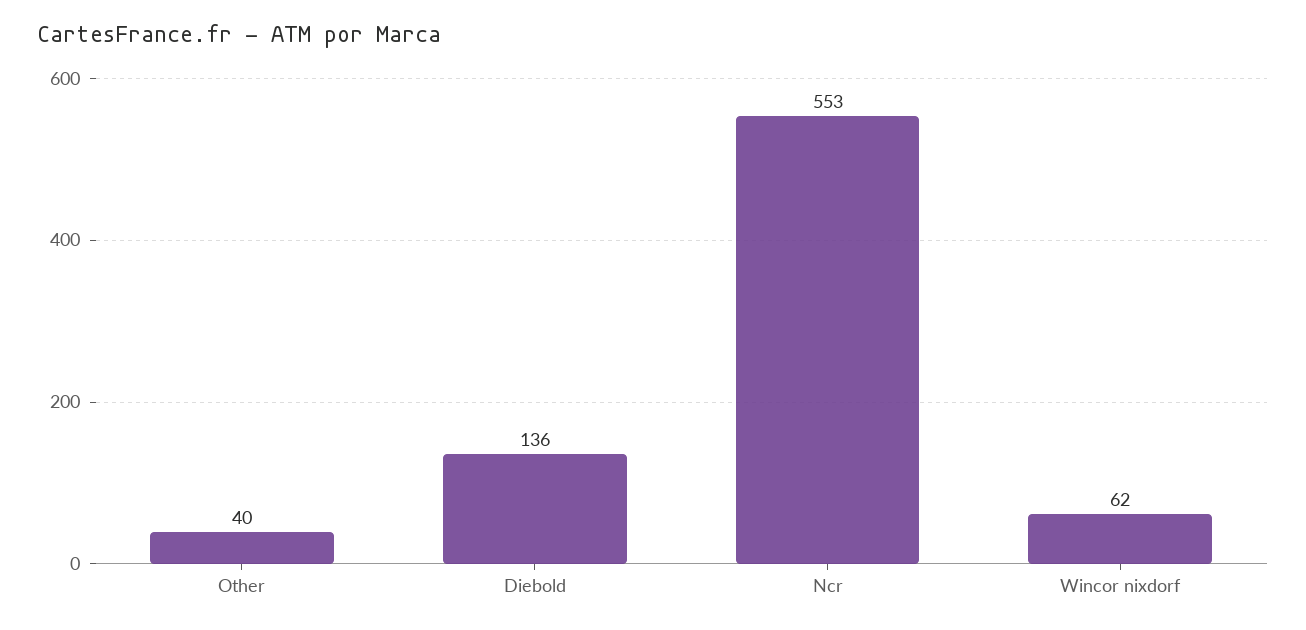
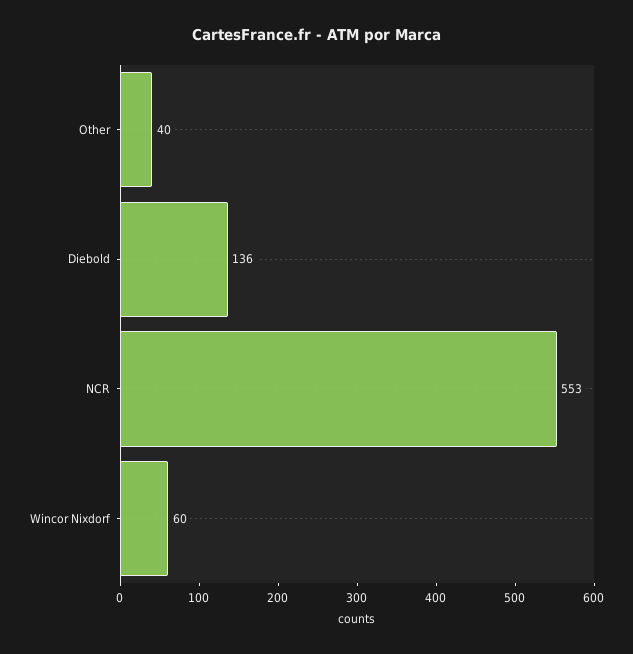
Wincor nixdorf: 62 -> 60

